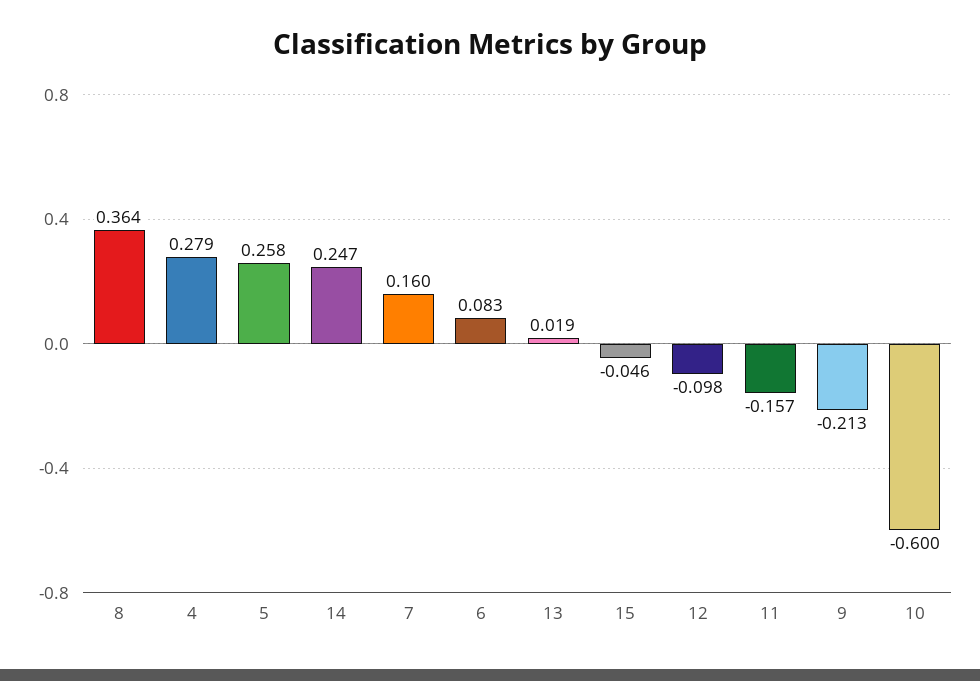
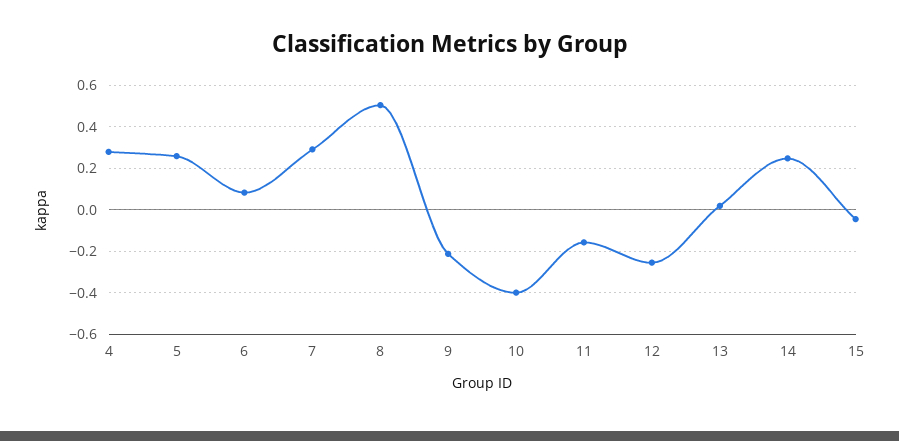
8: 0.364 -> 0.5
7: 0.16 -> 0.3
12: -0.098 -> -0.25
10: -0.6 -> -0.4

